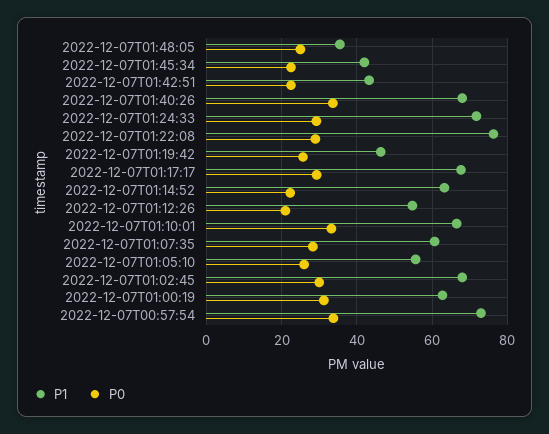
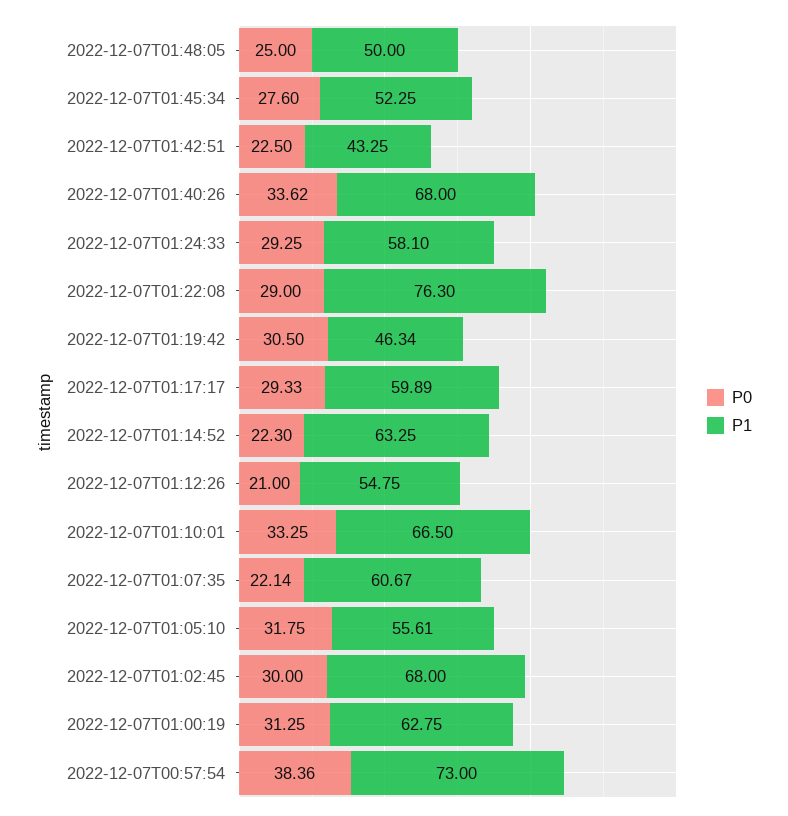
P1, 2022-12-07T01:48:05: 36 -> 50
P1, 2022-12-07T01:45:34: 42 -> 52.25
P0, 2022-12-07T01:45:34: 22 -> 27.6
P1, 2022-12-07T01:24:33: 72 -> 58.1
P0, 2022-12-07T01:19:42: 26 -> 30.5
P1, 2022-12-07T01:17:17: 68 -> 59.89
P0, 2022-12-07T01:07:35: 28 -> 22.14
P0, 2022-12-07T01:05:10: 26 -> 31.75
P0, 2022-12-07T00:57:54: 34 -> 38.36

